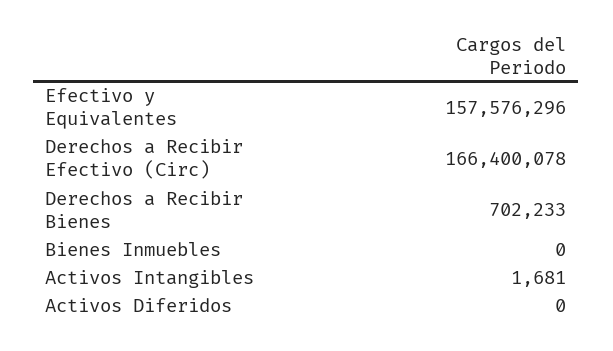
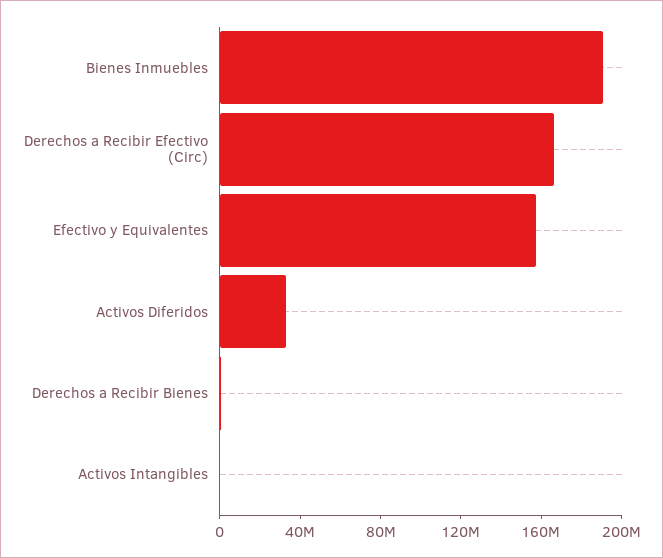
Bienes Inmuebles: 0 -> 190000000
Activos Diferidos: 0 -> 30000000

